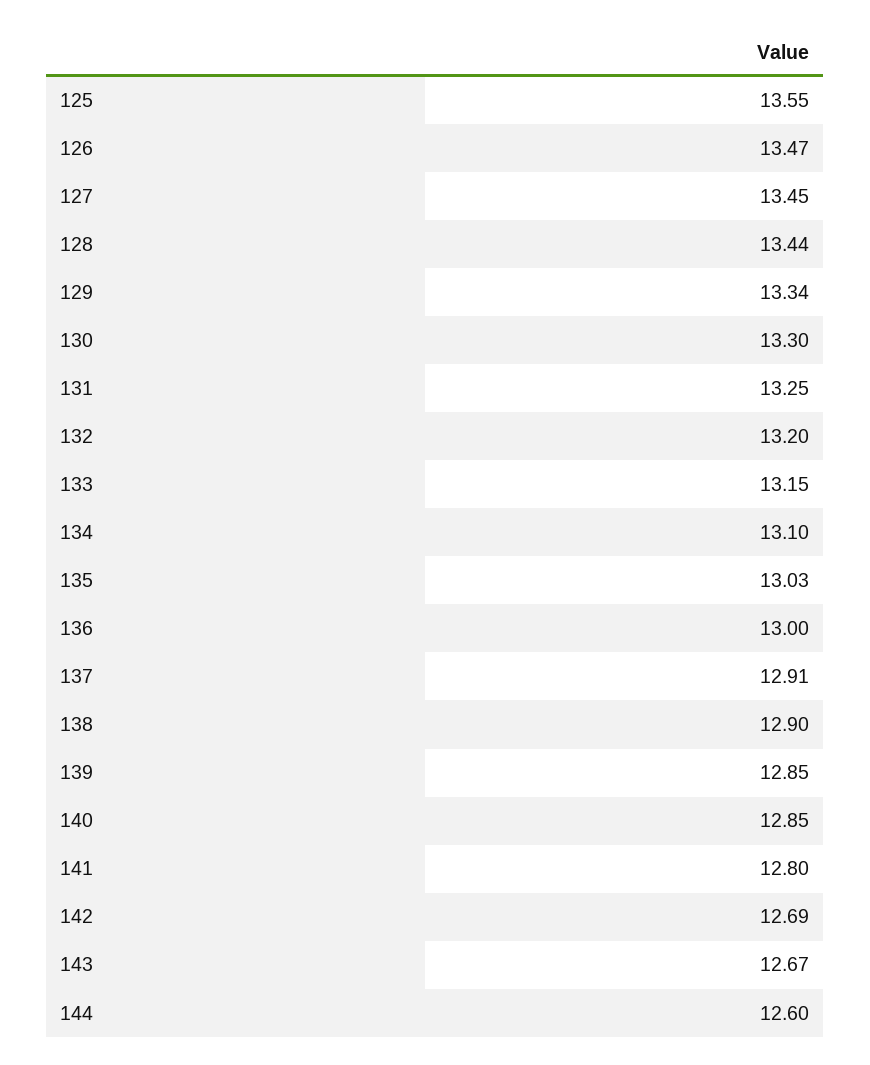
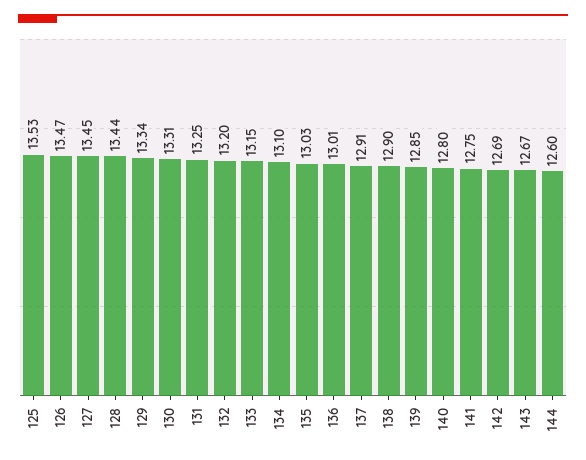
125: 13.55 -> 13.53
130: 13.3 -> 13.31
136: 13 -> 13.01
140: 12.85 -> 12.8
141: 12.8 -> 12.75

